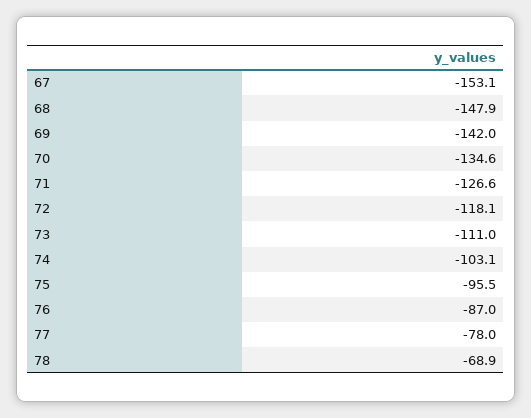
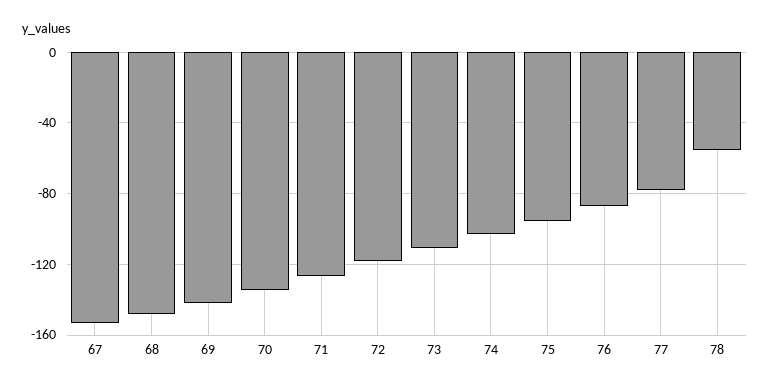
78: -68.9 -> -55

